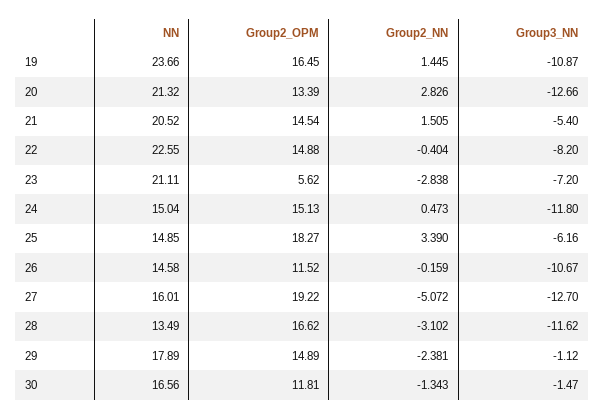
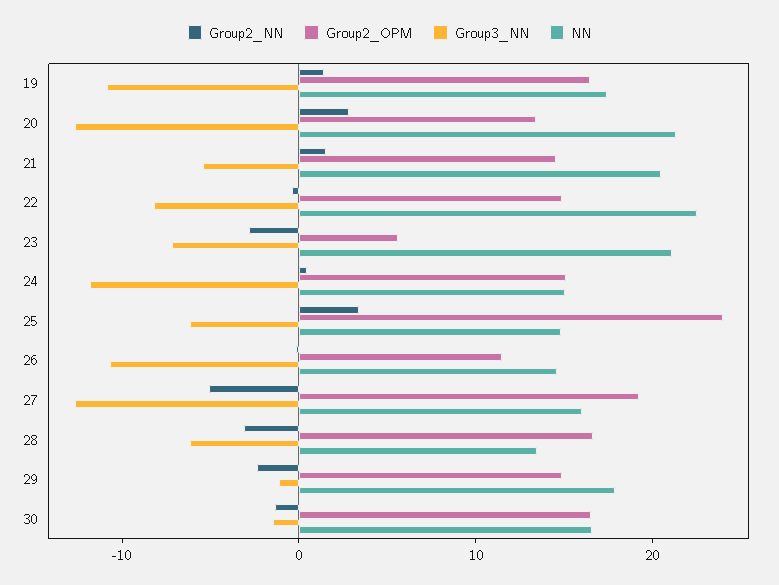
NN, 19: 23.66 -> 18
Group2_OPM, 25: 18.27 -> 24
Group3_NN, 28: -11.62 -> -6
Group2_OPM, 30: 11.81 -> 16

